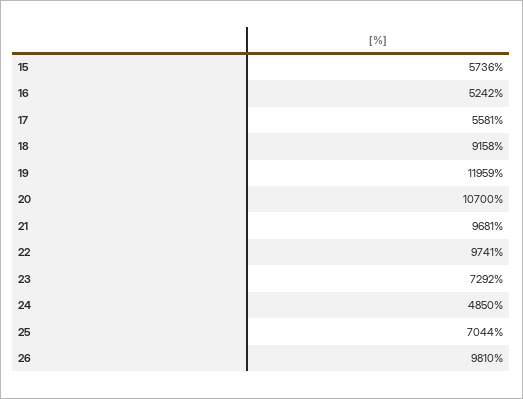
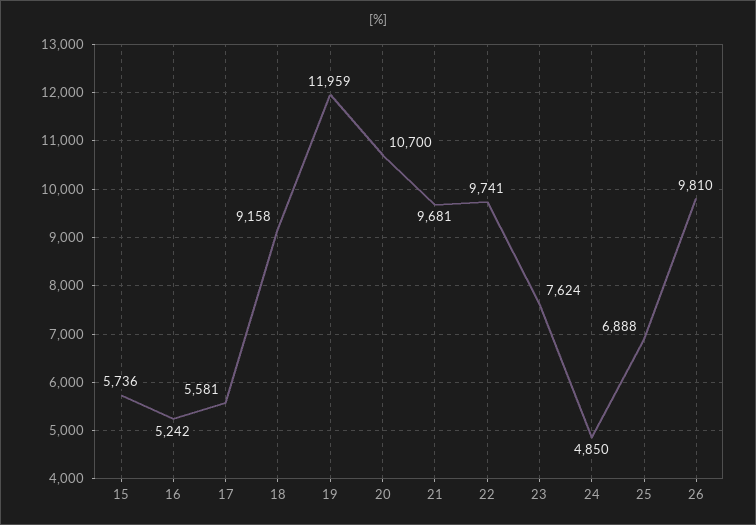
23: 7292 -> 7624
25: 7044 -> 6888

